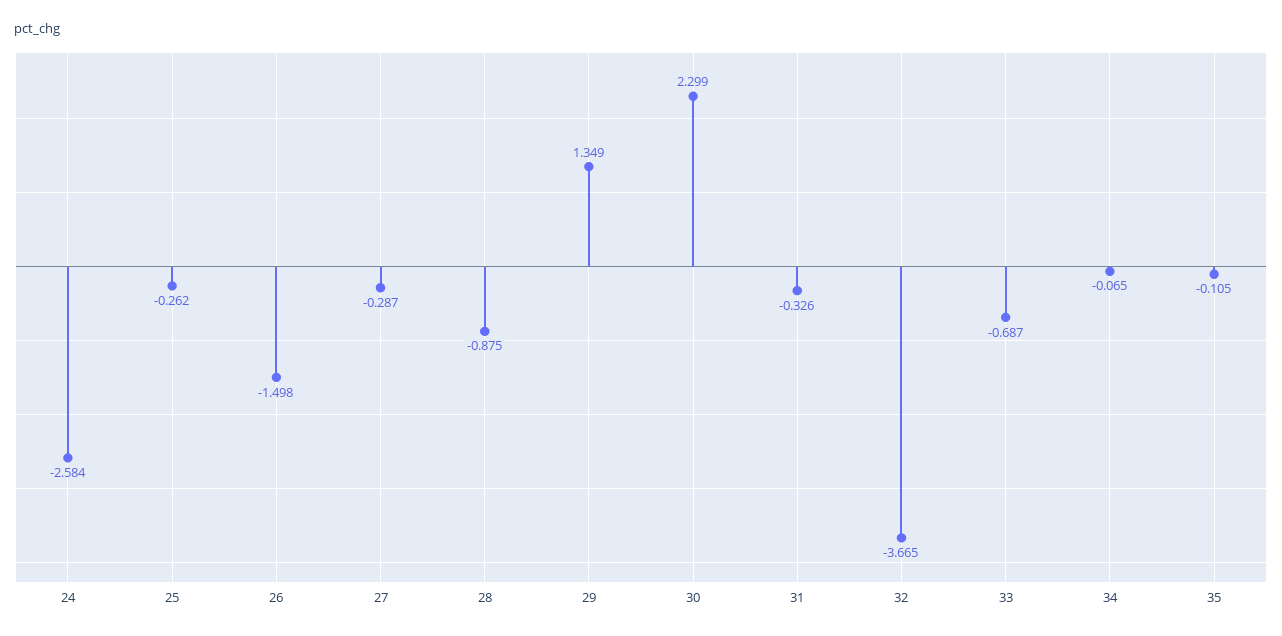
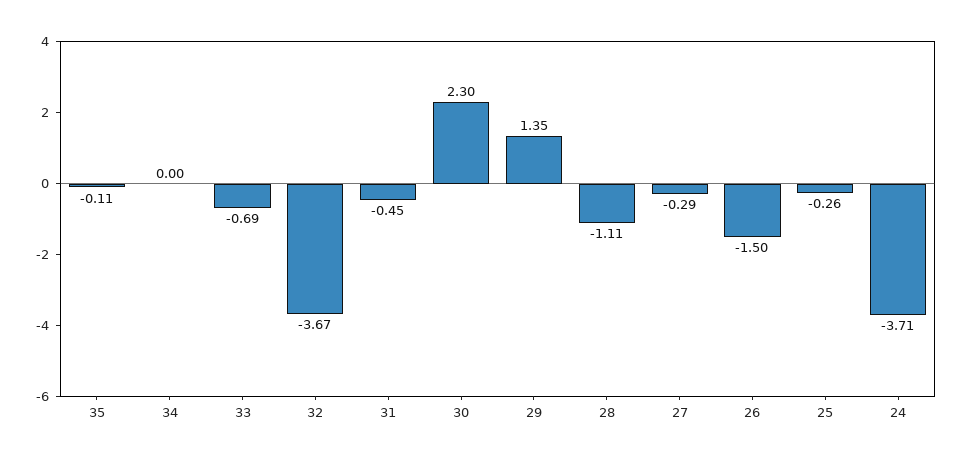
24: -2.584 -> -3.71
28: -0.875 -> -1.11
31: -0.326 -> -0.45
34: -0.065 -> 0

